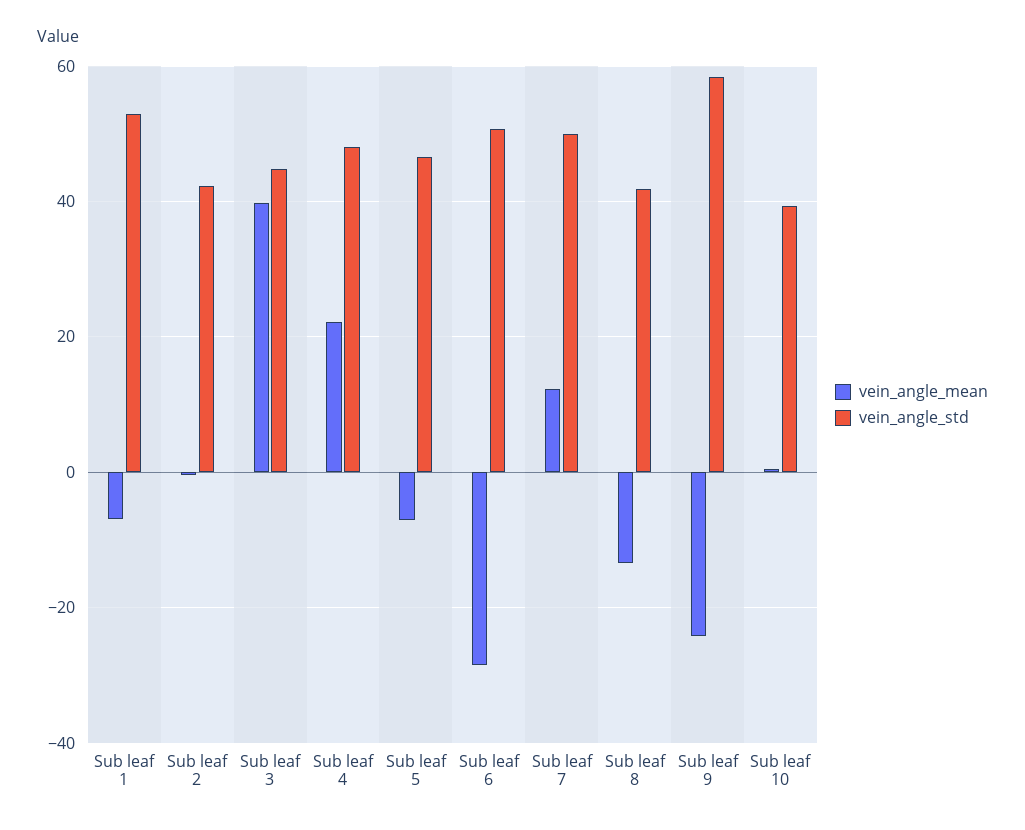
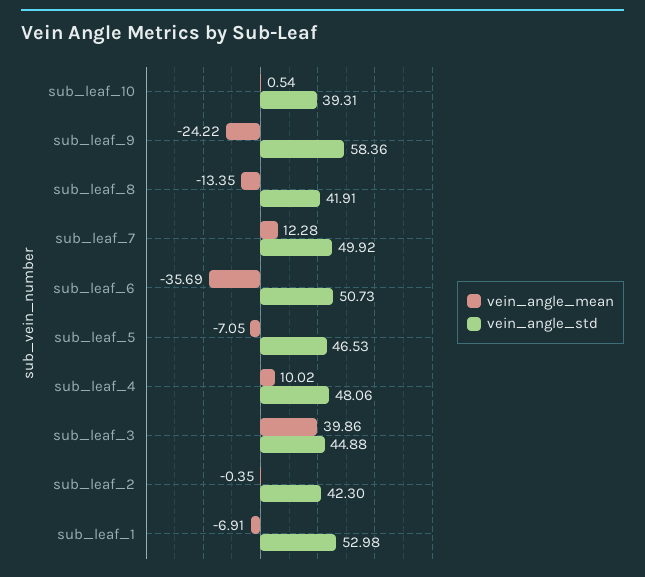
vein_angle_mean, Sub leaf 4: 22 -> 10.02
vein_angle_mean, Sub leaf 6: -28 -> -35.69

